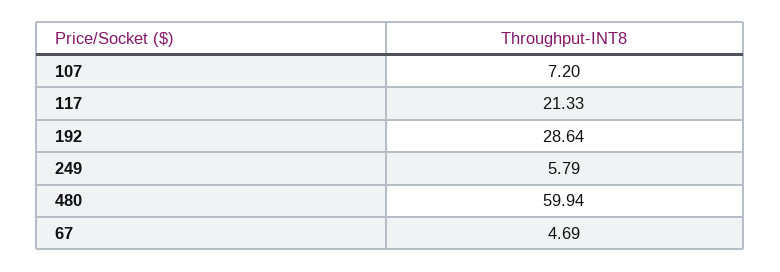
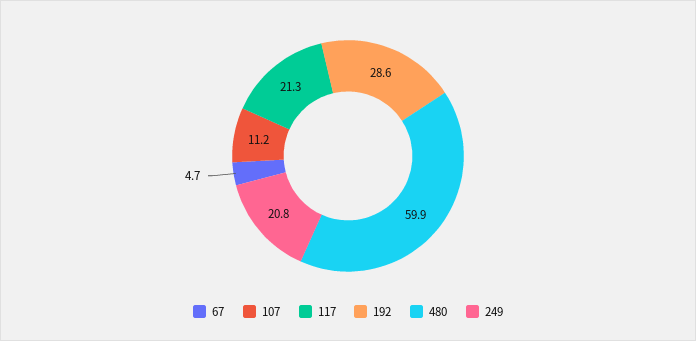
107: 7.2 -> 11.2
249: 5.79 -> 20.8

